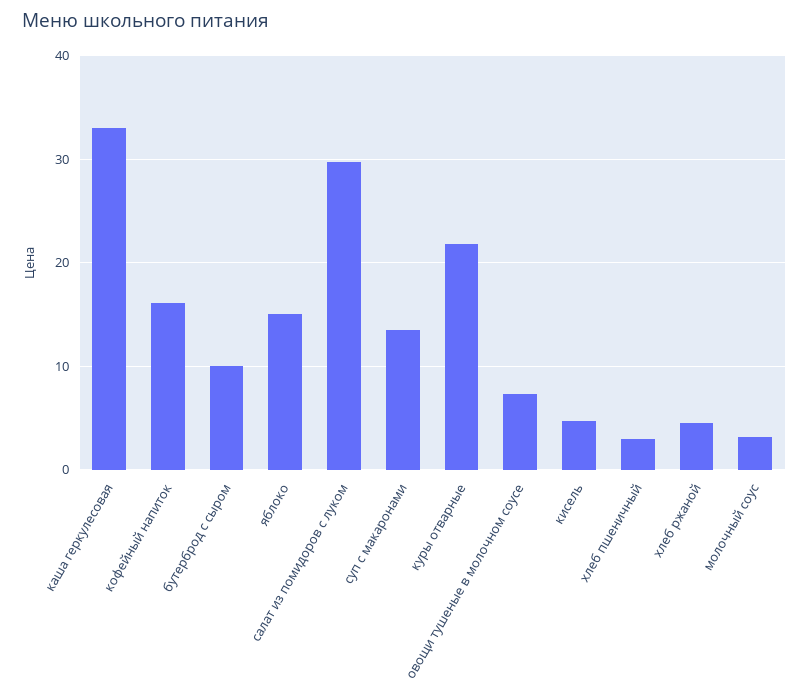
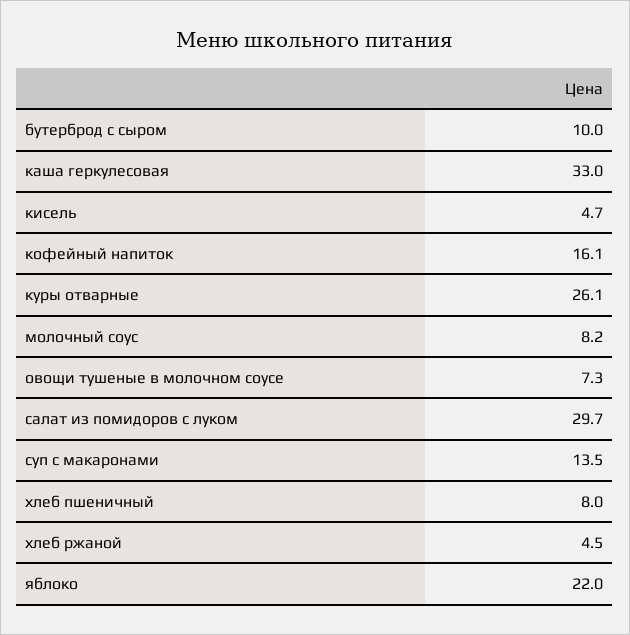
яблоко: 15 -> 22
куры отварные: 22 -> 26.1
хлеб пшеничный: 3 -> 8
молочный соус: 3 -> 8.2

